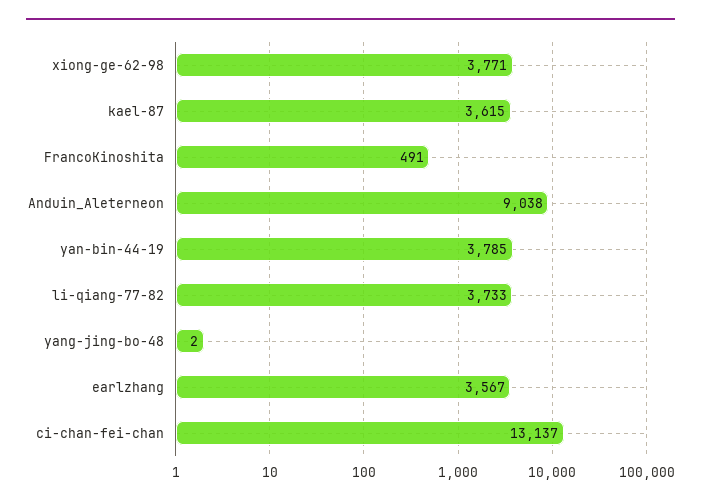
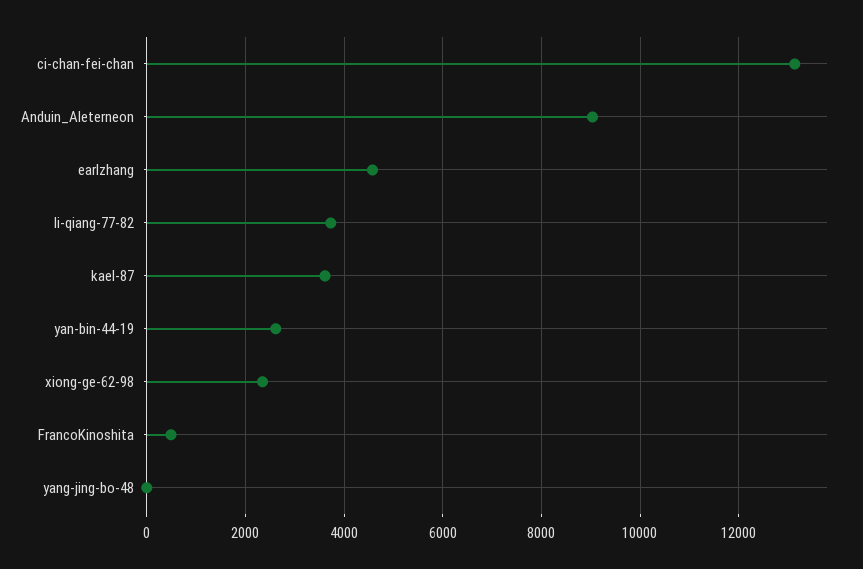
xiong-ge-62-98: 3771 -> 2400
yan-bin-44-19: 3785 -> 2600
earlzhang: 3567 -> 4600

